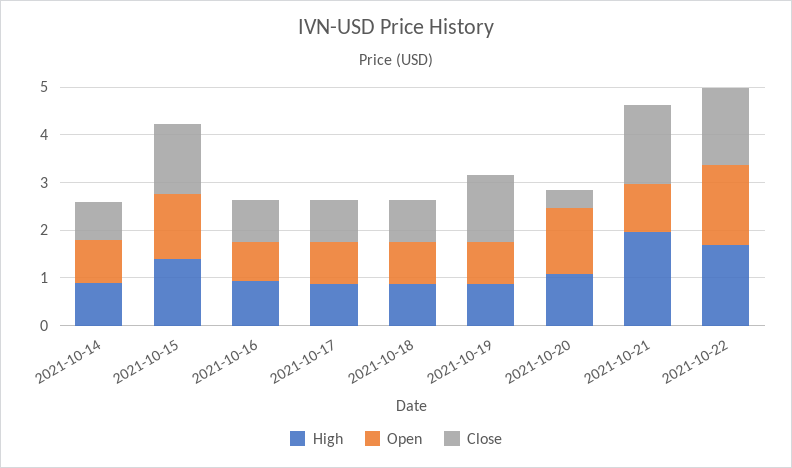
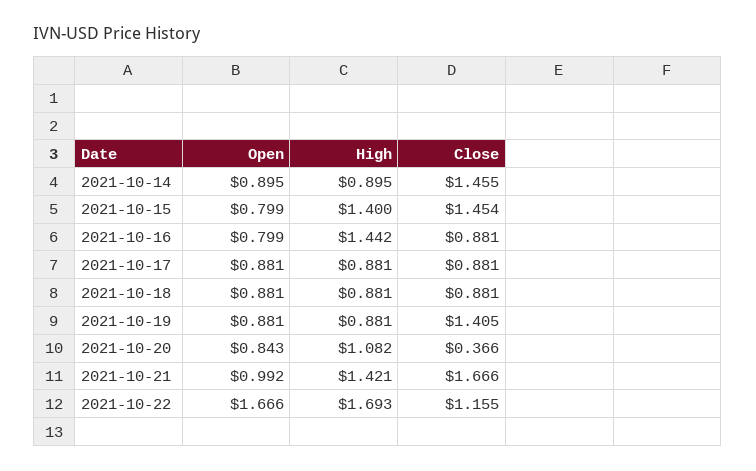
Close, 2021-10-14: 0.8 -> 1.455
Open, 2021-10-15: 1.4 -> 0.799
High, 2021-10-16: 1 -> 1.442
Open, 2021-10-20: 1.4 -> 0.843
High, 2021-10-21: 2 -> 1.421
Close, 2021-10-22: 1.6 -> 1.155

